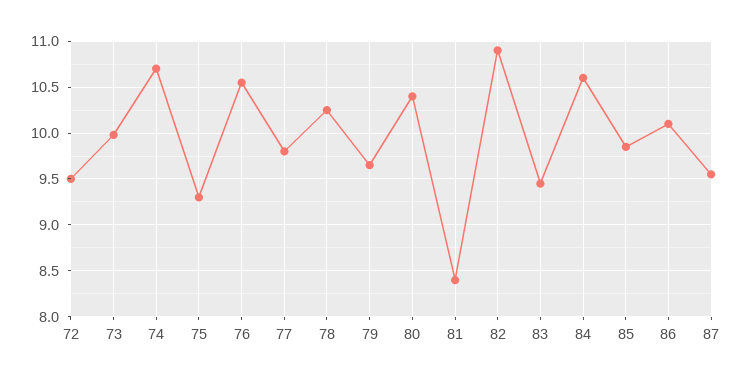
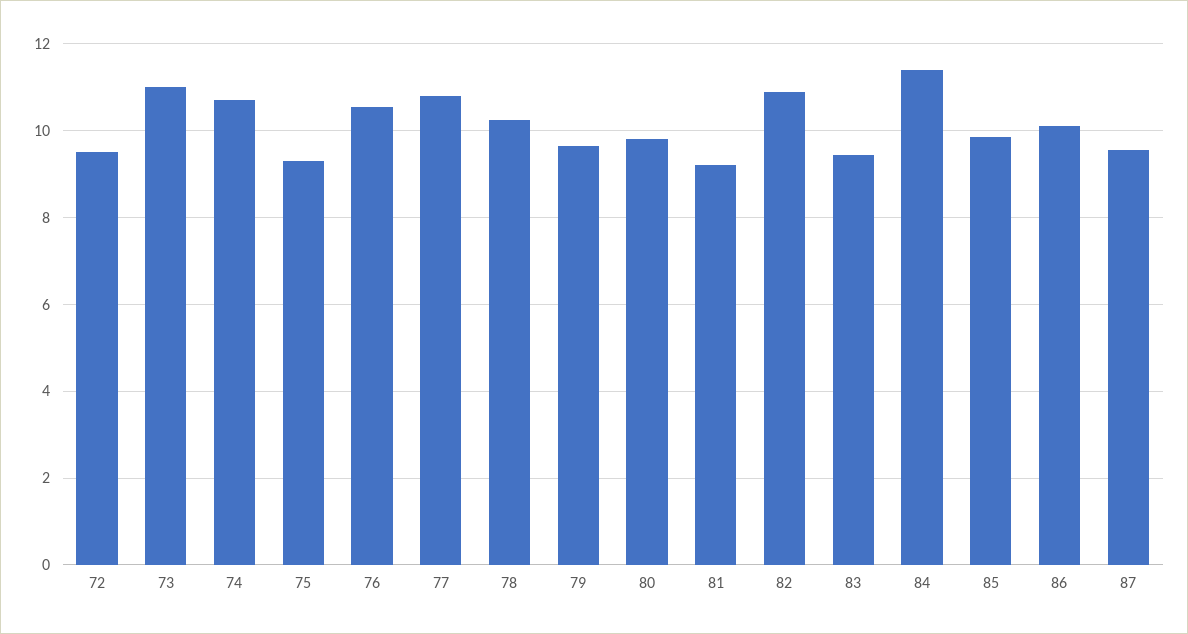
73: 10 -> 11
77: 9.8 -> 10.8
80: 10.4 -> 9.8
81: 8.4 -> 9.2
84: 10.6 -> 11.4

